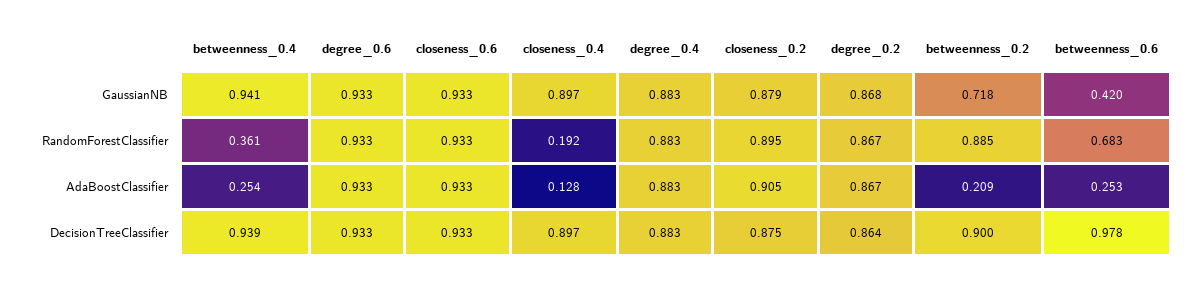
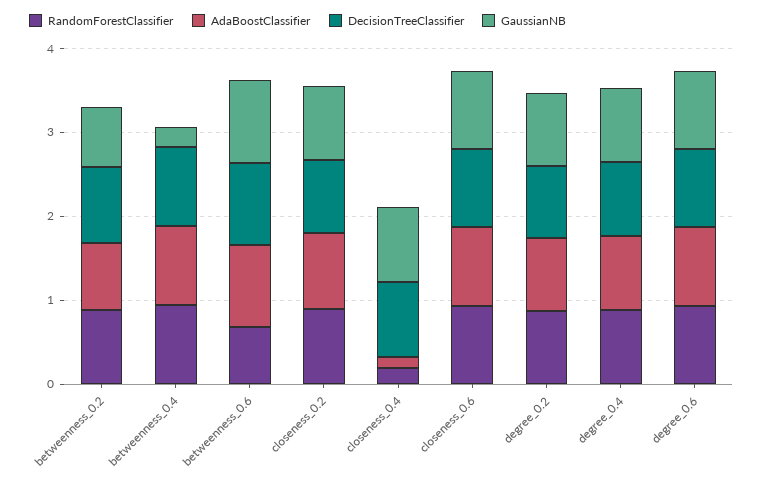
GaussianNB, betweenness_0.4: 0.941 -> 0.2
GaussianNB, betweenness_0.6: 0.42 -> 1
RandomForestClassifier, betweenness_0.4: 0.361 -> 1
AdaBoostClassifier, betweenness_0.4: 0.254 -> 1
AdaBoostClassifier, betweenness_0.2: 0.209 -> 0.8
AdaBoostClassifier, betweenness_0.6: 0.253 -> 1

